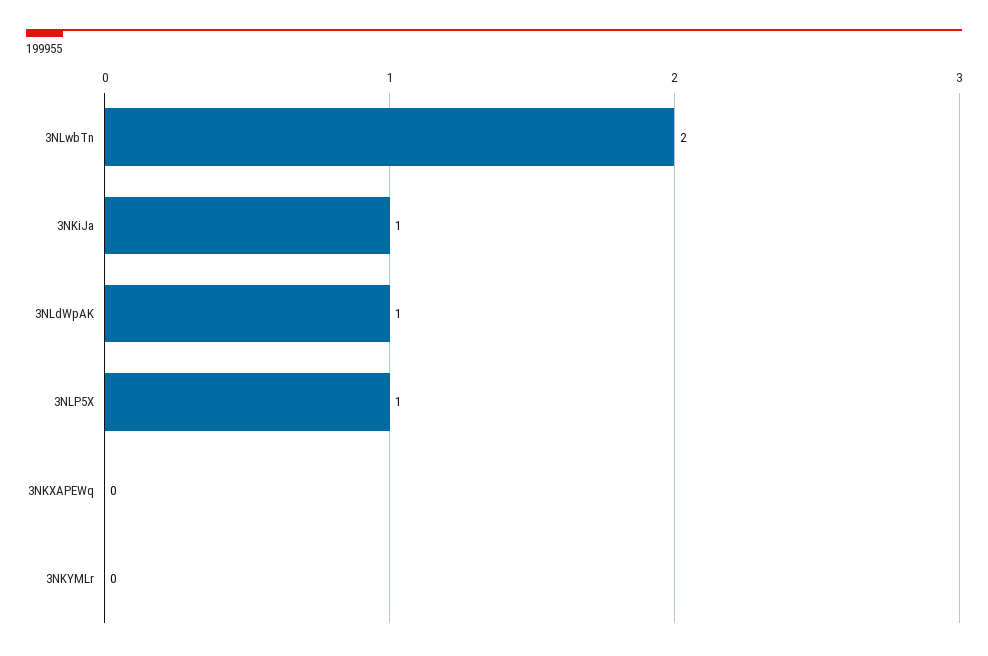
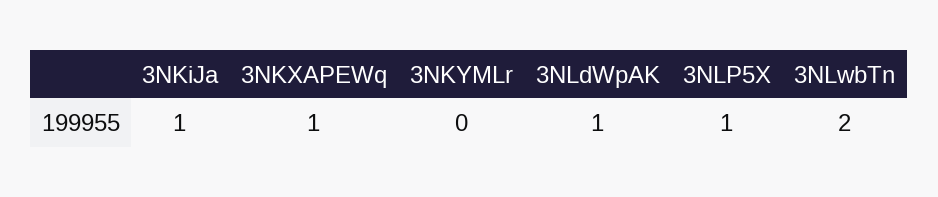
3NKXAPEWq: 0 -> 1

